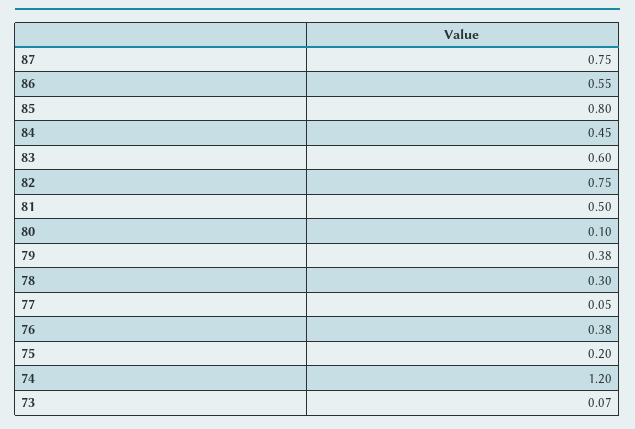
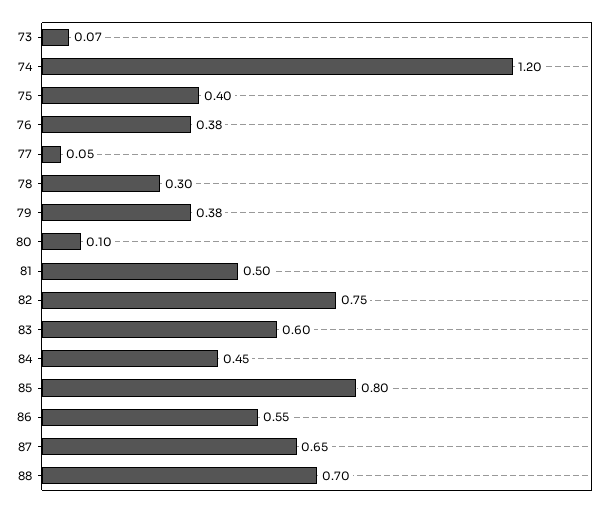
87: 0.75 -> 0.65
75: 0.2 -> 0.4
88: none -> 0.7

